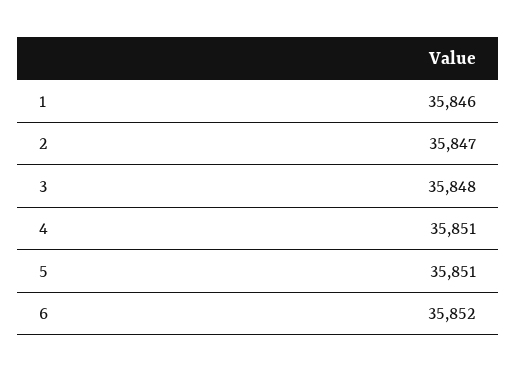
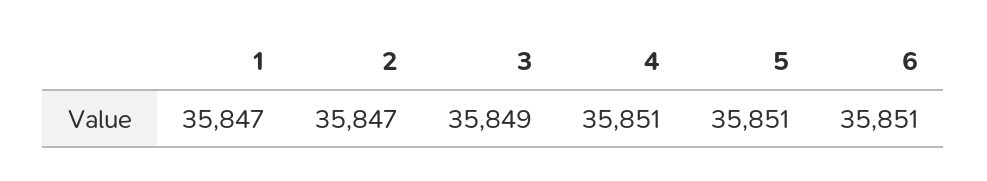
1: 35846 -> 35847
3: 35848 -> 35849
6: 35852 -> 35851

